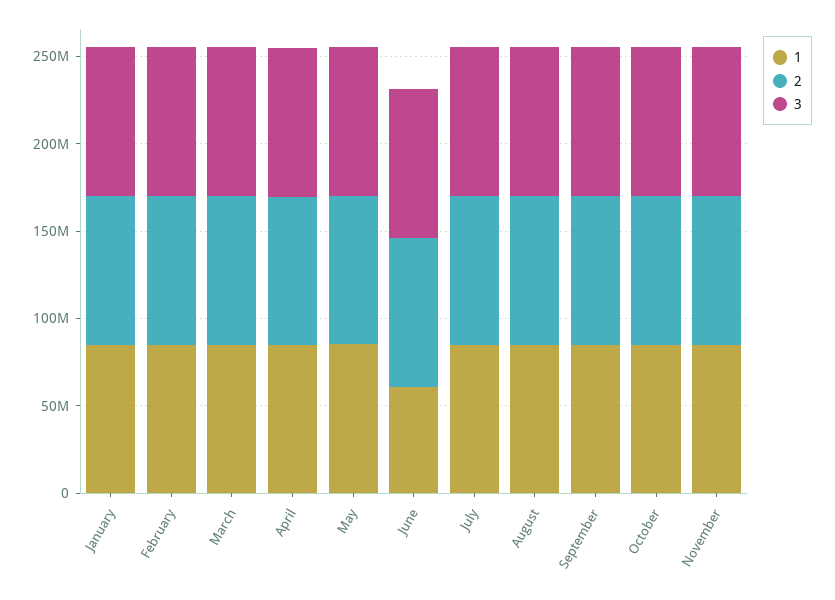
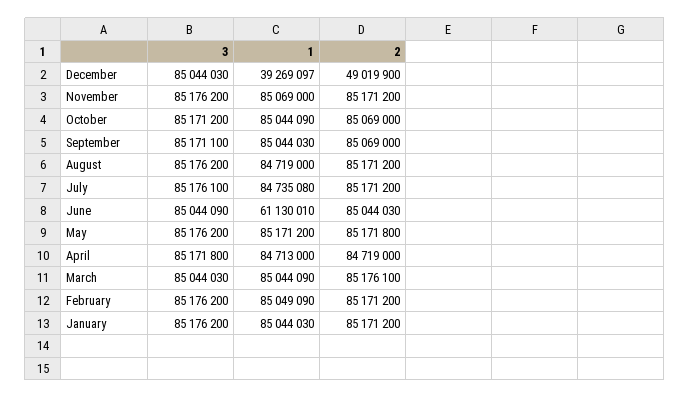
3, December: none -> 85044030
1, December: none -> 39269097
2, December: none -> 49019900

